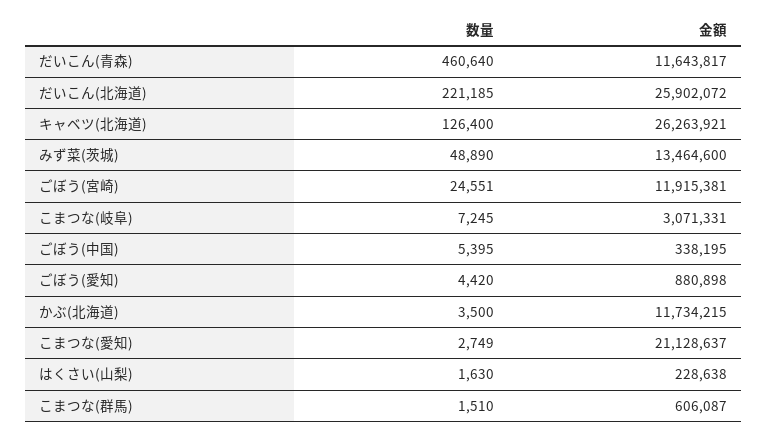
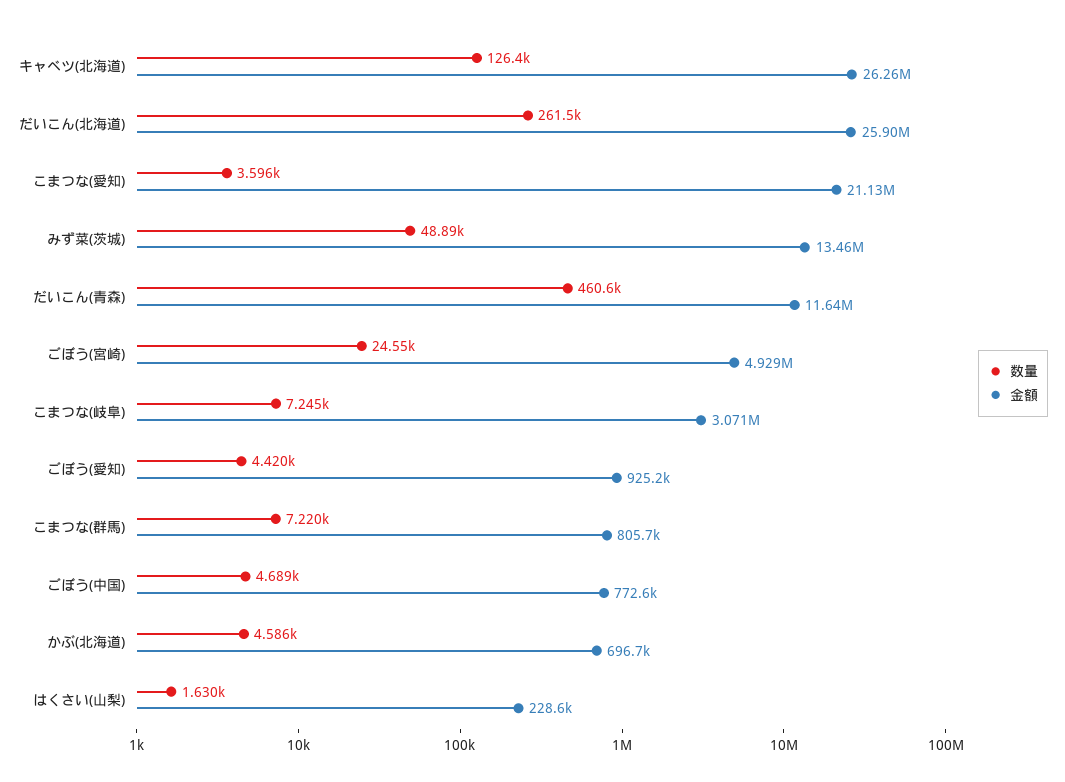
数量, だいこん(北海道): 221185 -> 261500
金額, ごぼう(宮崎): 11915381 -> 4929000
数量, ごぼう(中国): 5395 -> 4689
金額, ごぼう(中国): 338195 -> 772600
金額, ごぼう(愛知): 880898 -> 925200
数量, かぶ(北海道): 3500 -> 4586
金額, かぶ(北海道): 11734215 -> 696700
数量, こまつな(愛知): 2749 -> 3596
数量, こまつな(群馬): 1510 -> 7220
金額, こまつな(群馬): 606087 -> 805700

